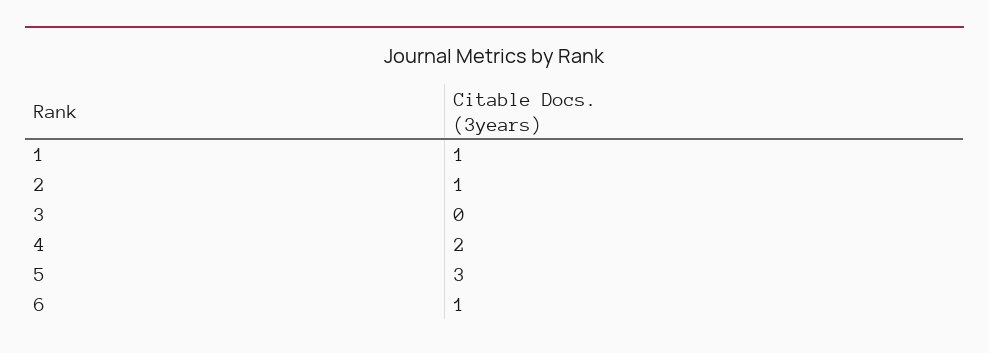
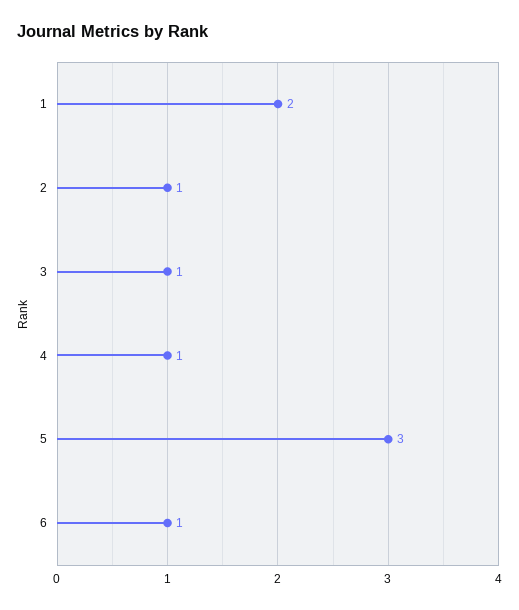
1: 1 -> 2
3: 0 -> 1
4: 2 -> 1

